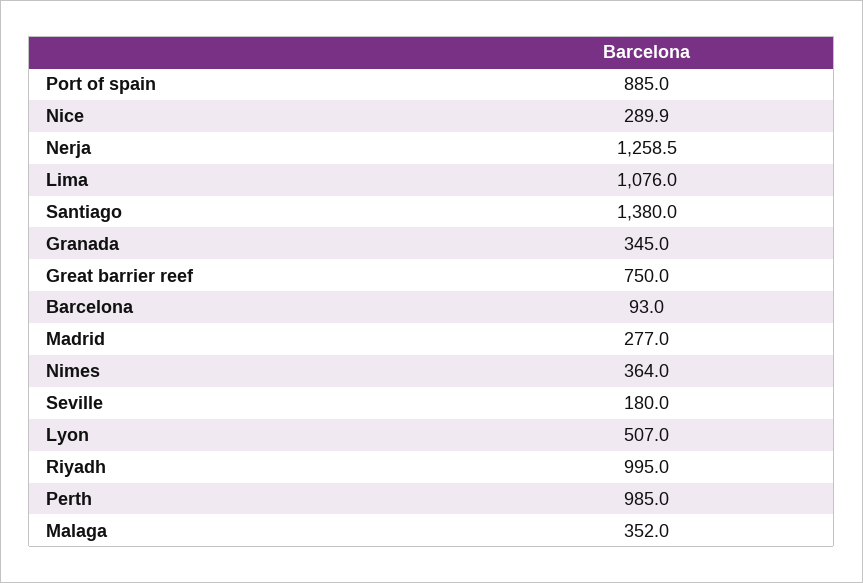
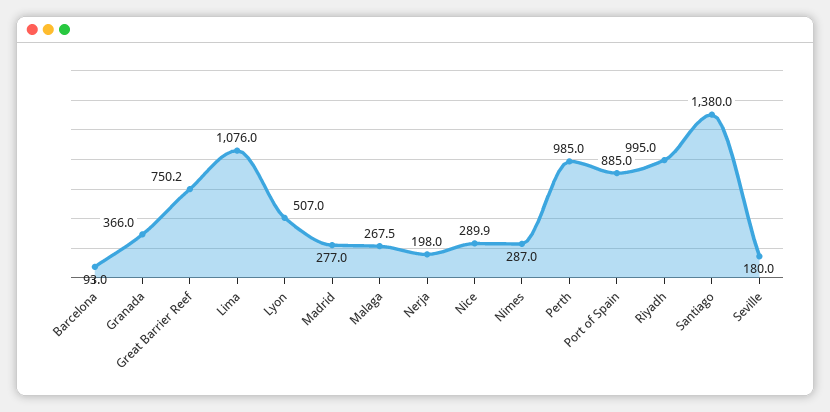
Nerja: 1258.5 -> 198
Granada: 345 -> 366
Great barrier reef: 750 -> 750.2
Nimes: 364 -> 287
Malaga: 352 -> 267.5

